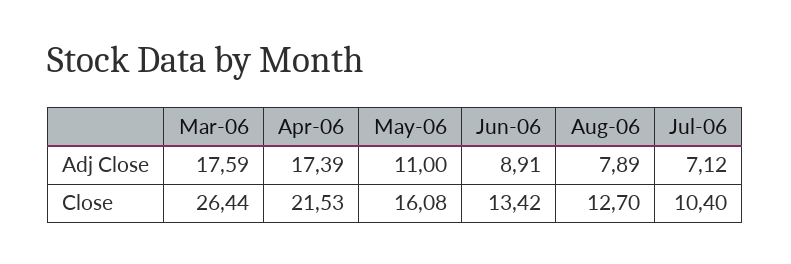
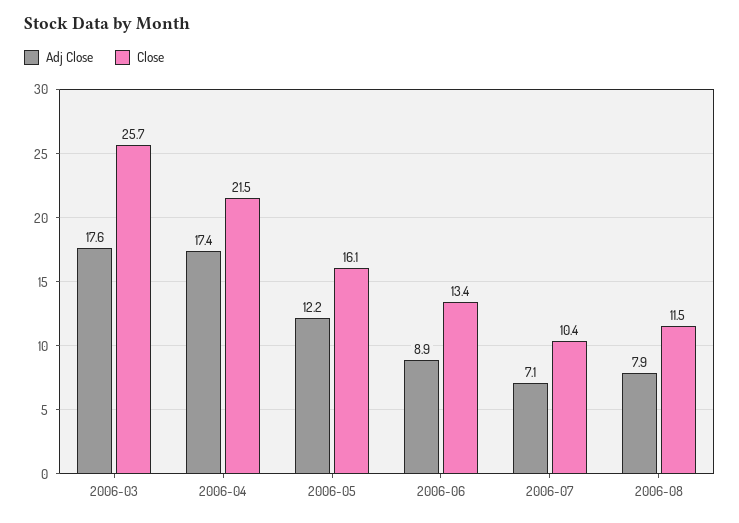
Adj Close, May-06: 11 -> 12.2
Close, Mar-06: 26.44 -> 25.7
Close, Aug-06: 12.7 -> 11.5

